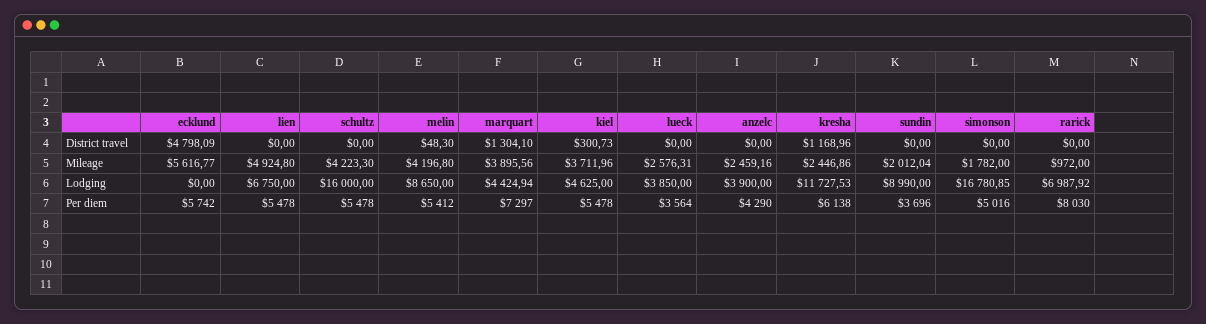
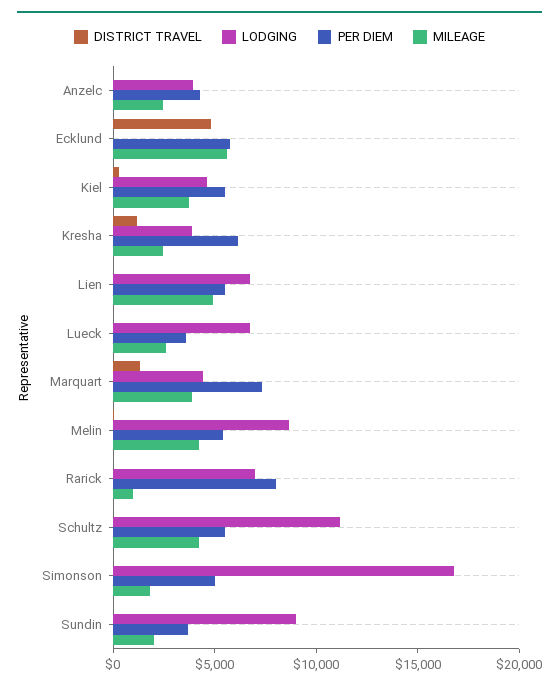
Lodging, schultz: 16000 -> 11000
Lodging, lueck: 3850 -> 7000
Lodging, kresha: 11727.53 -> 4000

